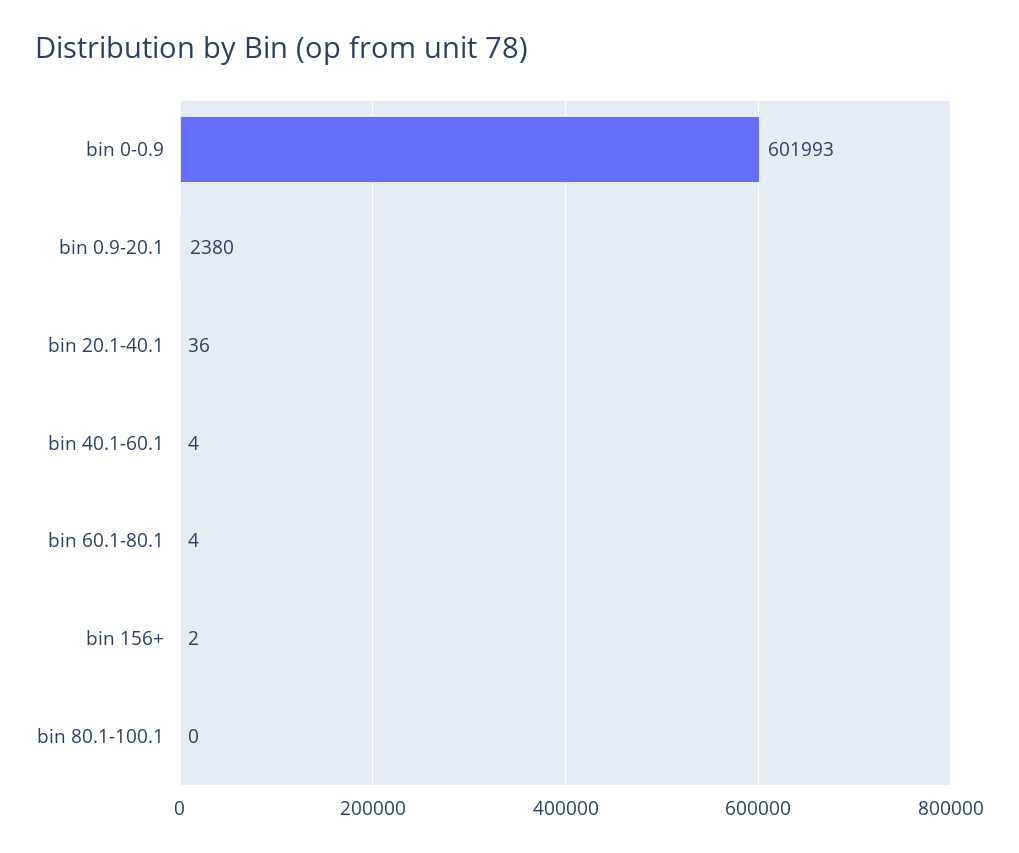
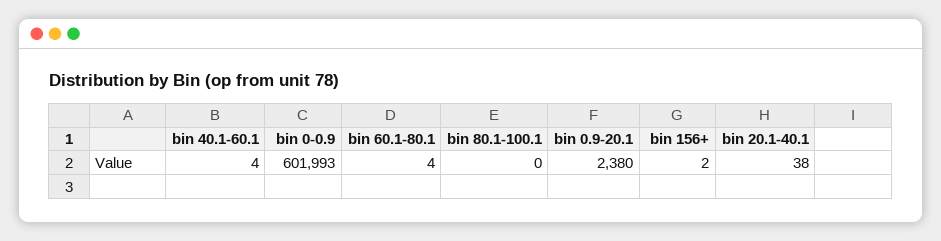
bin 20.1-40.1: 36 -> 38

